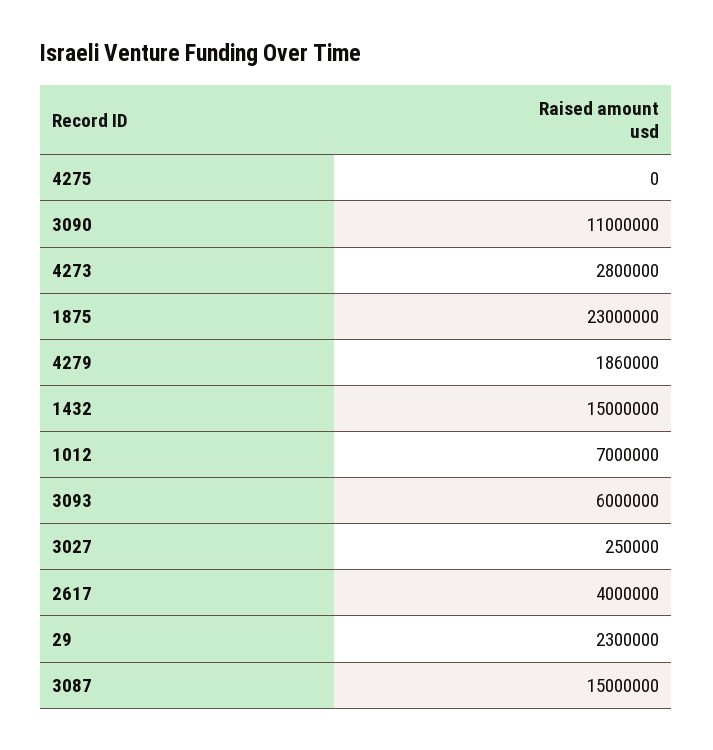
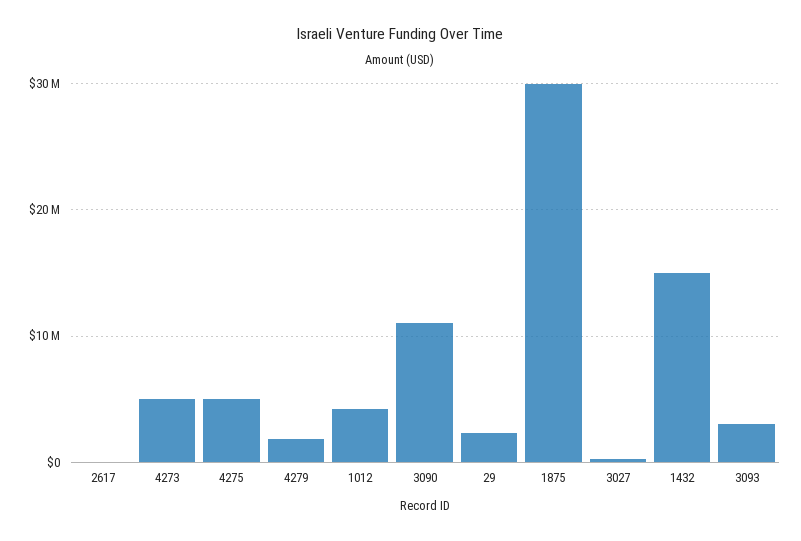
4275: 0 -> 5000000
4273: 2800000 -> 5000000
1875: 23000000 -> 30000000
1012: 7000000 -> 4000000
3093: 6000000 -> 3000000
2617: 4000000 -> 0
3087: 15000000 -> none

